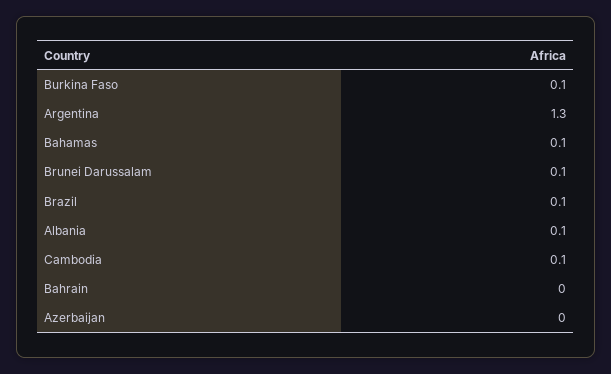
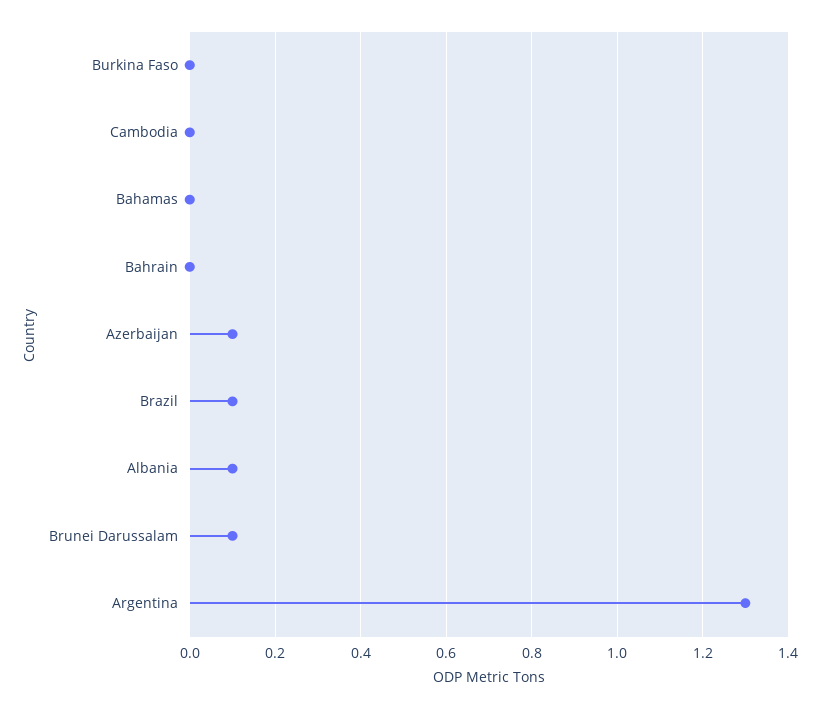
Burkina Faso: 0.1 -> 0
Bahamas: 0.1 -> 0
Cambodia: 0.1 -> 0
Azerbaijan: 0 -> 0.1

